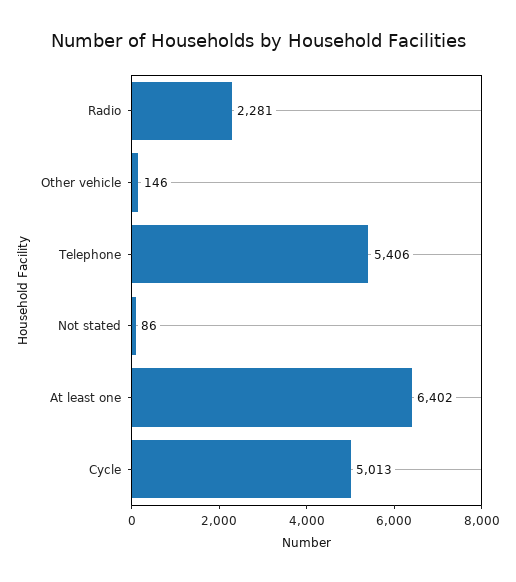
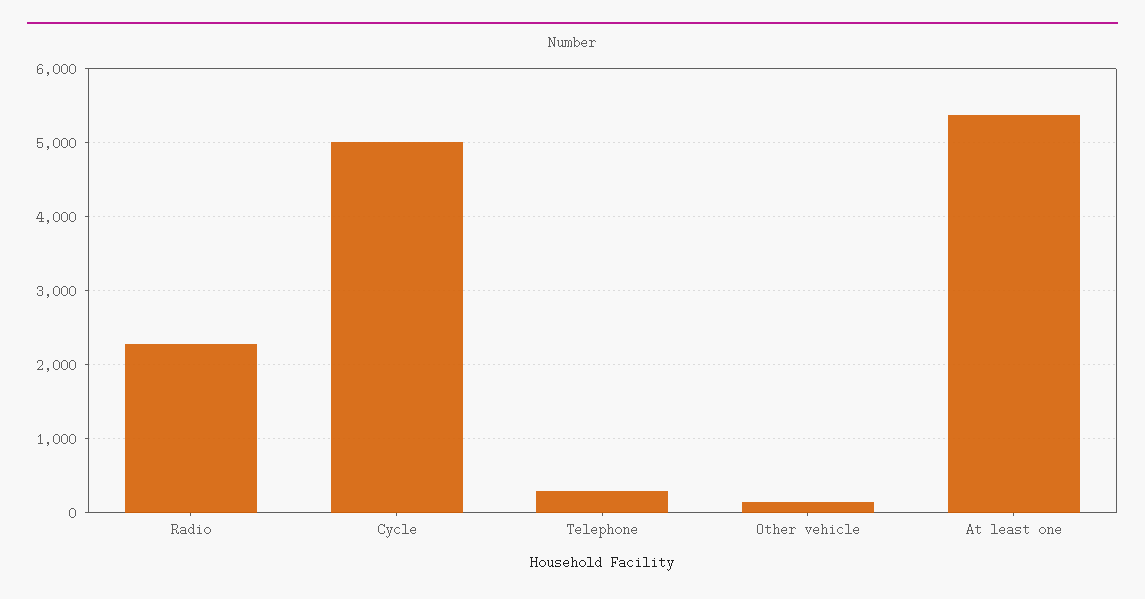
Telephone: 5406 -> 300
Not stated: 86 -> none
At least one: 6402 -> 5400

